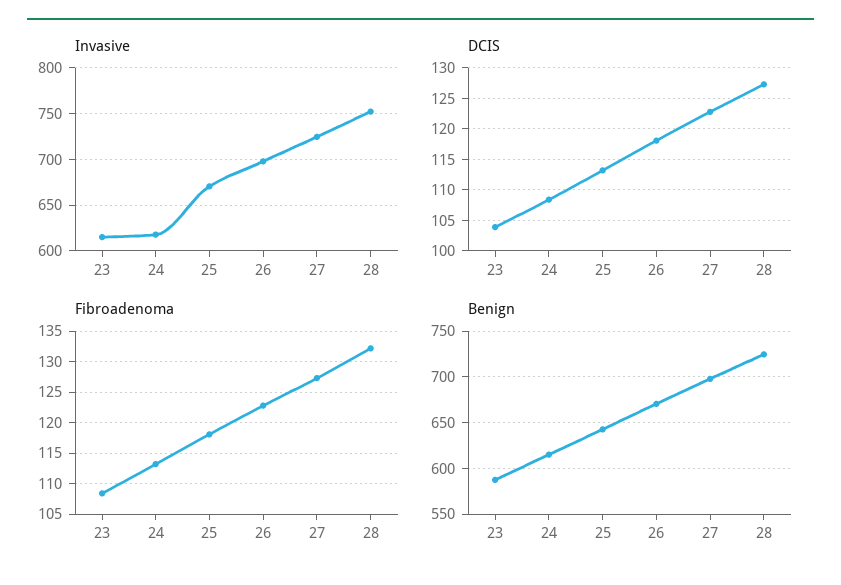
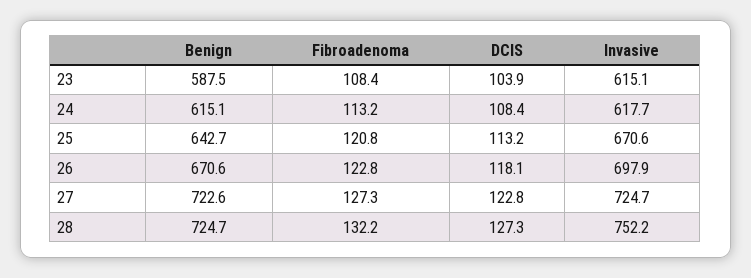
Fibroadenoma, 25: 118 -> 120.8
Benign, 27: 700 -> 722.6

